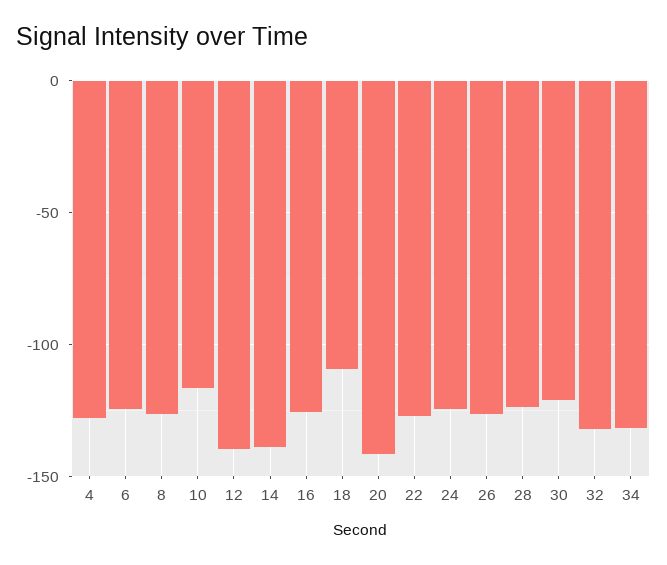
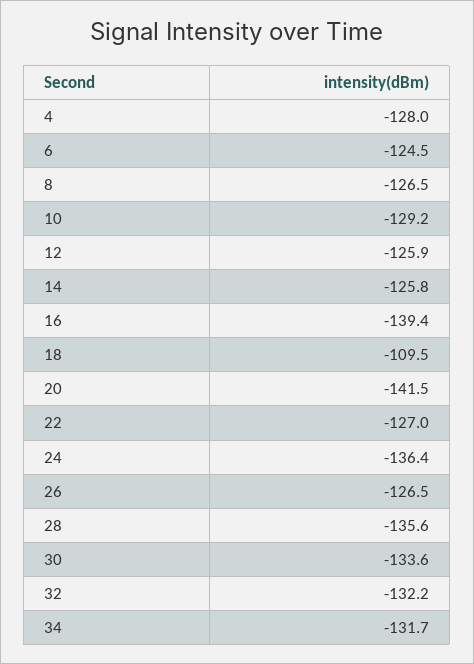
10: -115 -> -129.2
12: -140 -> -125.9
14: -140 -> -125.8
16: -125 -> -139.4
24: -125 -> -136.4
28: -125 -> -135.6
30: -120 -> -133.6

